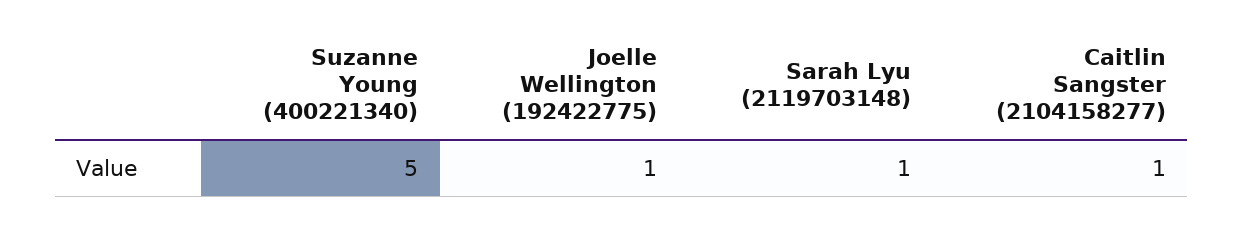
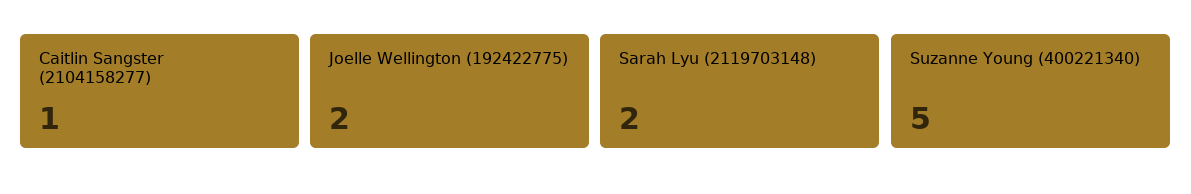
Joelle Wellington (192422775): 1 -> 2
Sarah Lyu (2119703148): 1 -> 2

